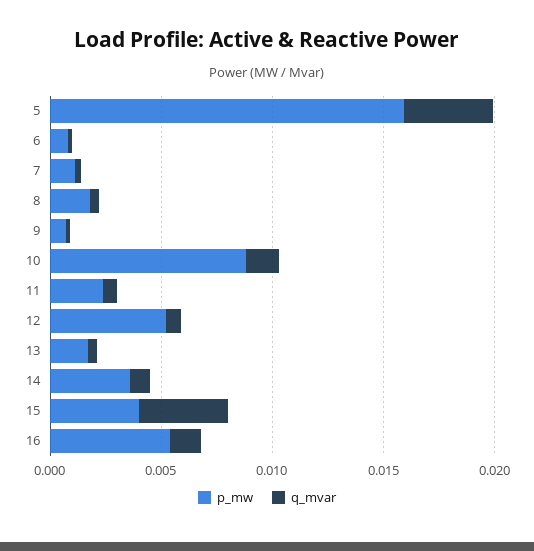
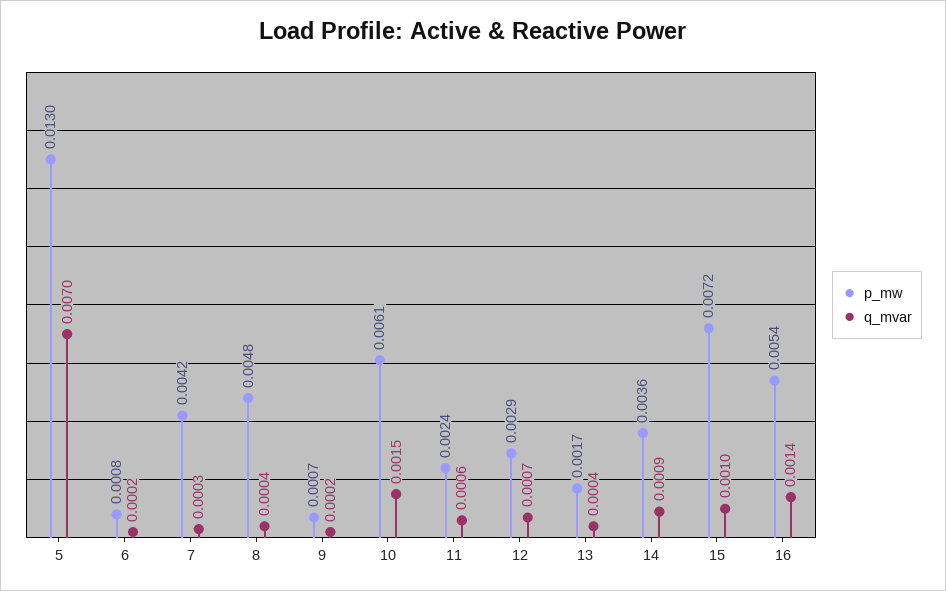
p_mw, 5: 0.016 -> 0.013
q_mvar, 5: 0.004 -> 0.007
p_mw, 7: 0.001 -> 0.0042
p_mw, 8: 0.002 -> 0.0048
p_mw, 10: 0.009 -> 0.0061
p_mw, 12: 0.005 -> 0.0029
p_mw, 15: 0.004 -> 0.0072
q_mvar, 15: 0.004 -> 0.001

